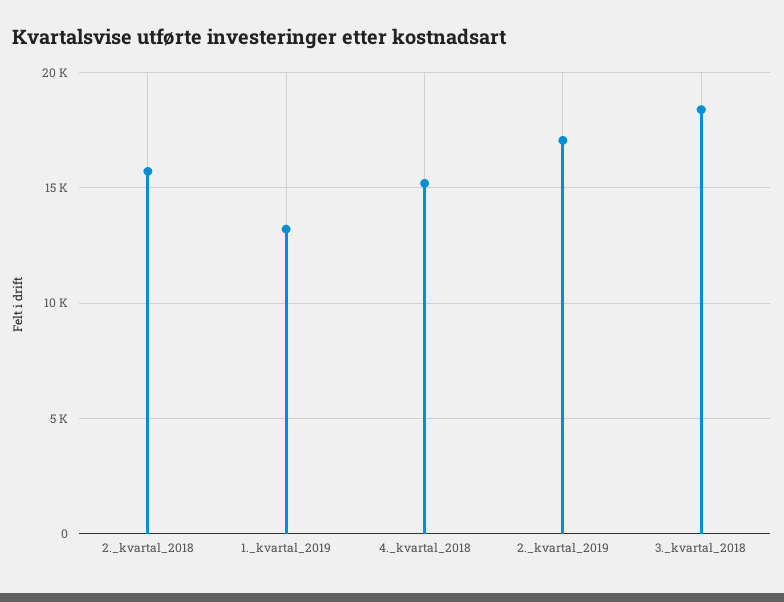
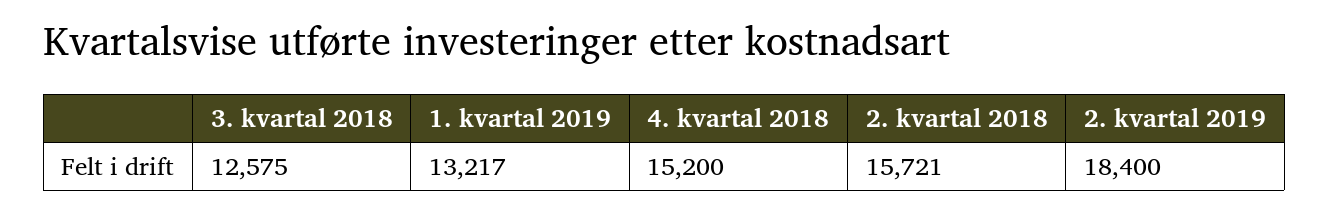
2._kvartal_2019: 17000 -> 18400
3._kvartal_2018: 18500 -> 12575

